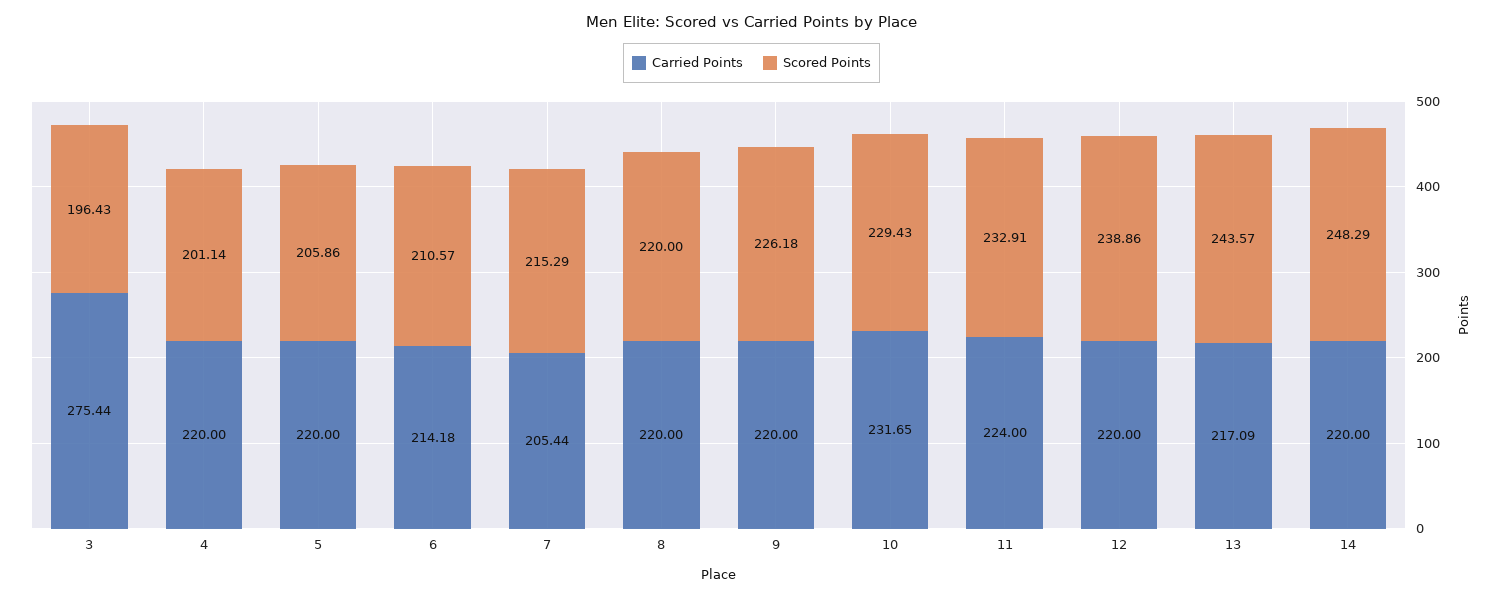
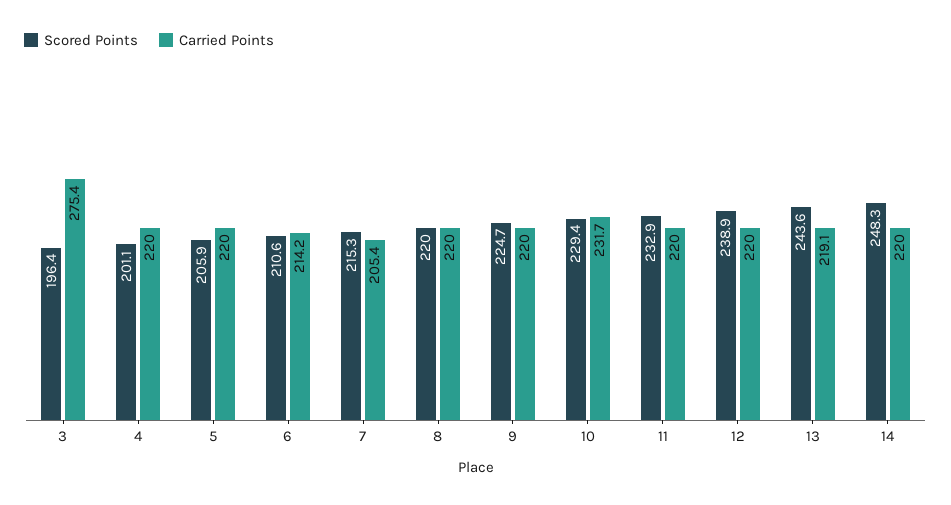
Scored Points, 9: 226.18 -> 224.7
Carried Points, 11: 224 -> 220
Carried Points, 13: 217.09 -> 219.1

